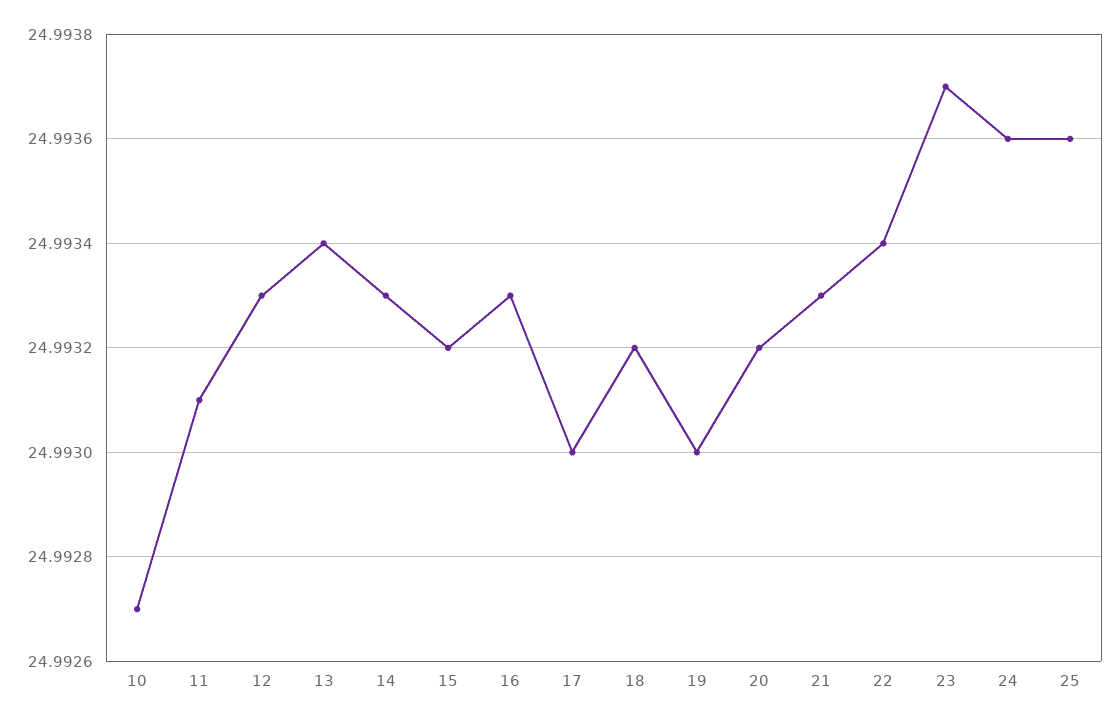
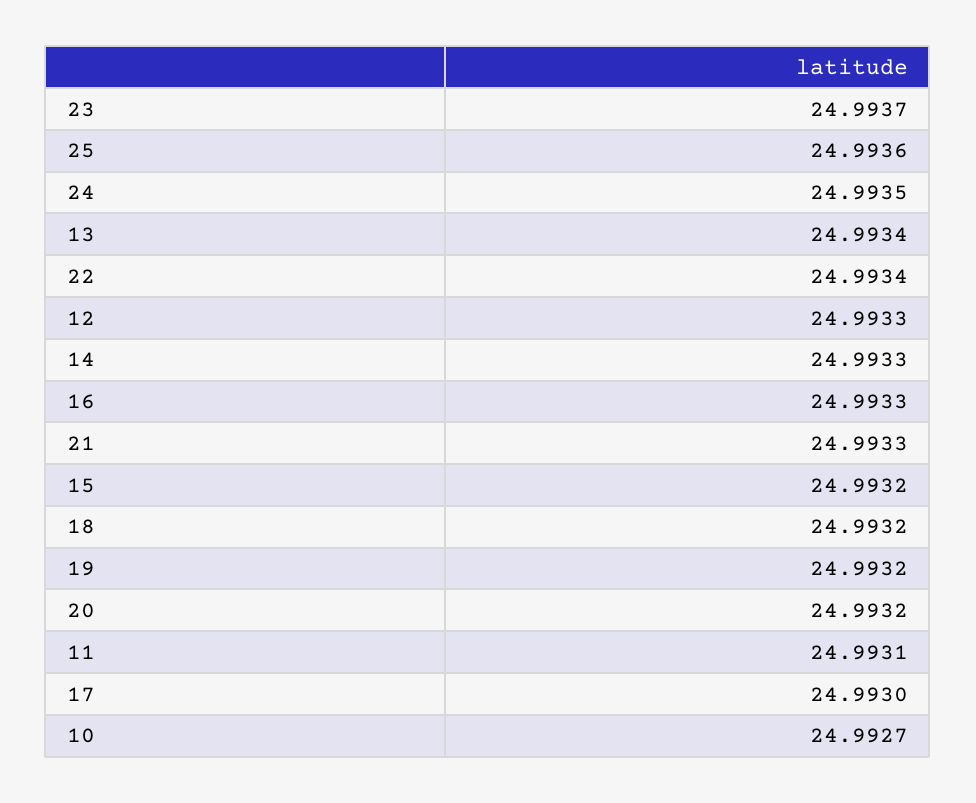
19: 24.993 -> 24.9932
24: 24.9936 -> 24.9935

